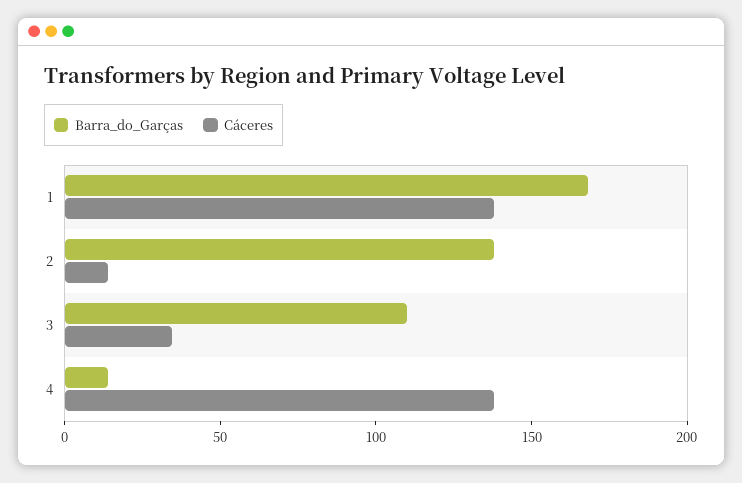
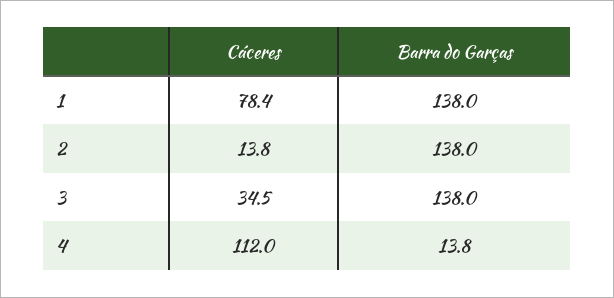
Barra_do_Garças, 1: 170 -> 138
Cáceres, 1: 140 -> 78.4
Barra_do_Garças, 3: 110 -> 138
Cáceres, 4: 140 -> 112

